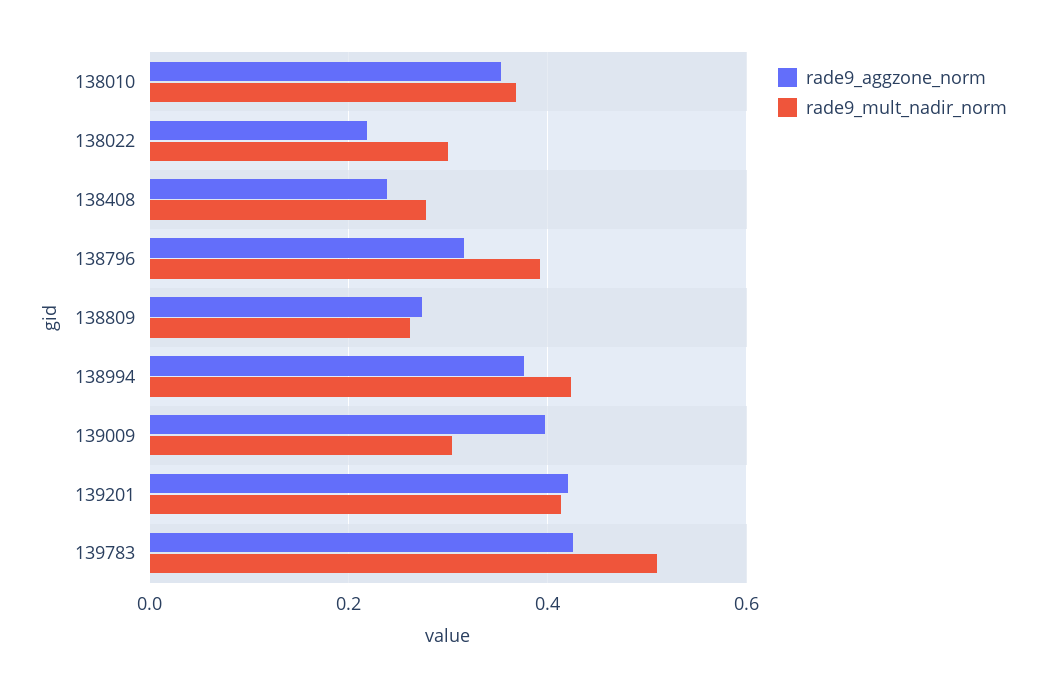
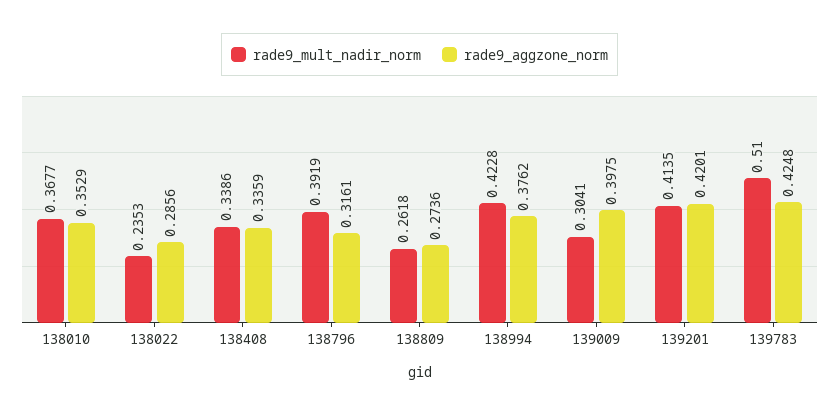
rade9_aggzone_norm, 138022: 0.22 -> 0.2856
rade9_mult_nadir_norm, 138022: 0.3 -> 0.2353
rade9_aggzone_norm, 138408: 0.24 -> 0.3359
rade9_mult_nadir_norm, 138408: 0.28 -> 0.3386

